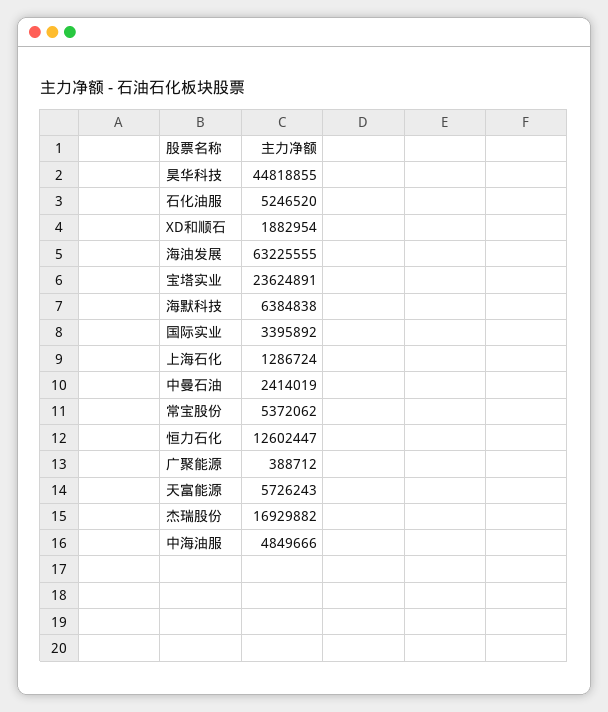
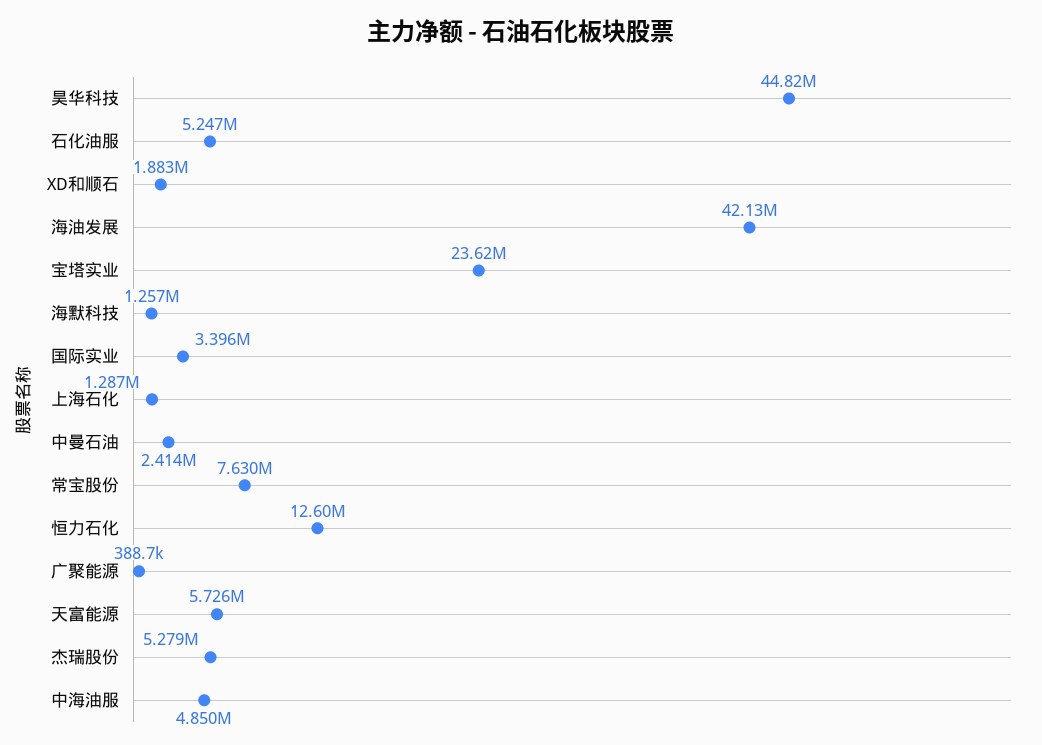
海油发展: 63225555 -> 42130000
海默科技: 6384838 -> 1257000
常宝股份: 5372062 -> 7630000
杰瑞股份: 16929882 -> 5279000

